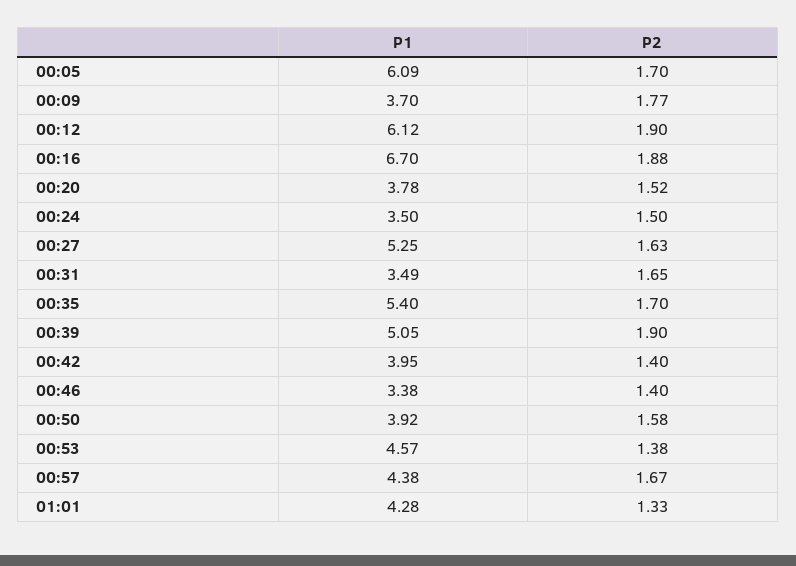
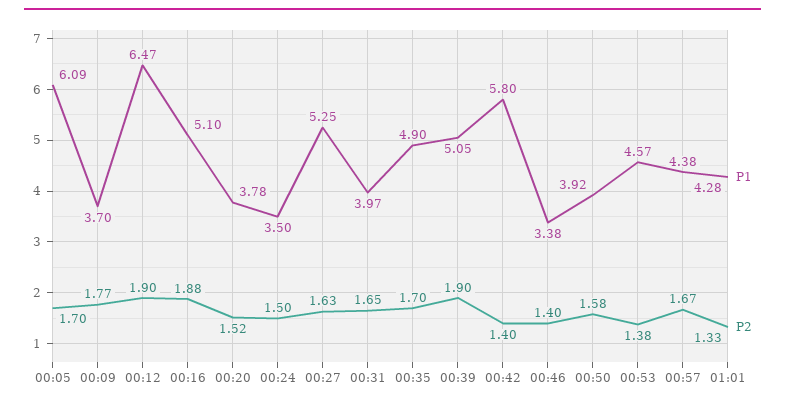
P1, 00:12: 6.12 -> 6.47
P1, 00:16: 6.7 -> 5.1
P1, 00:31: 3.49 -> 3.97
P1, 00:35: 5.4 -> 4.9
P1, 00:42: 3.95 -> 5.8

